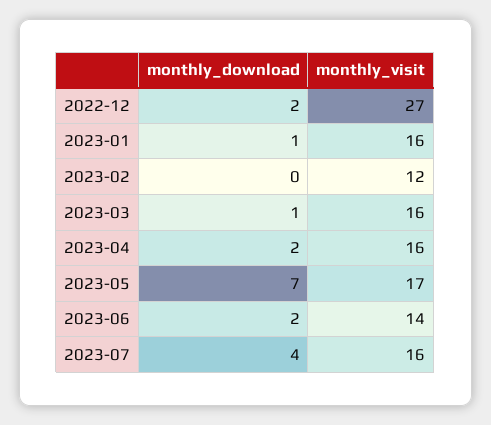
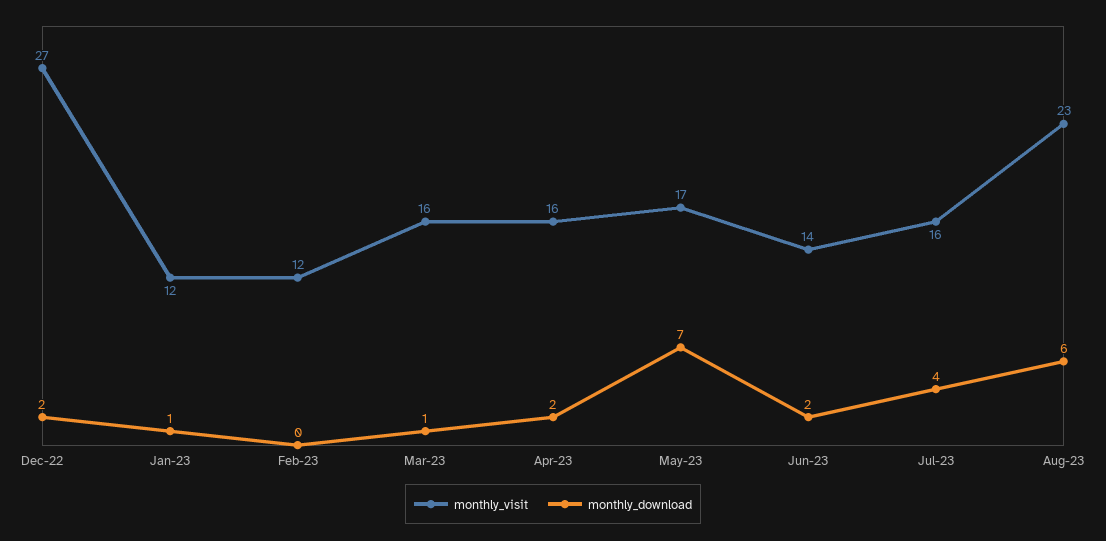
monthly_visit, 2023-01: 16 -> 12
monthly_visit, Aug-23: none -> 23
monthly_download, Aug-23: none -> 6

